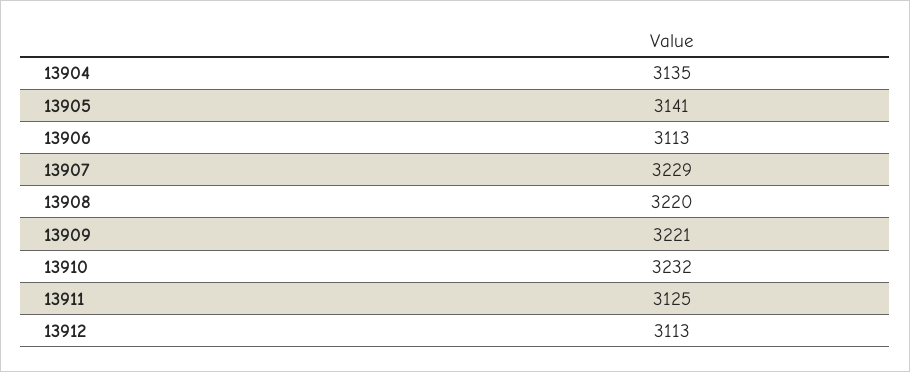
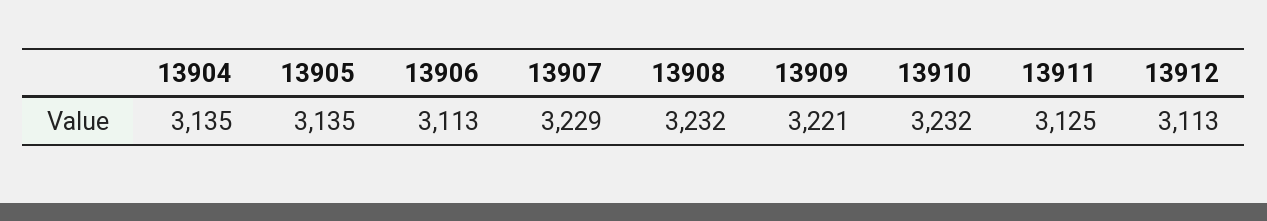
13905: 3141 -> 3135
13908: 3220 -> 3232

